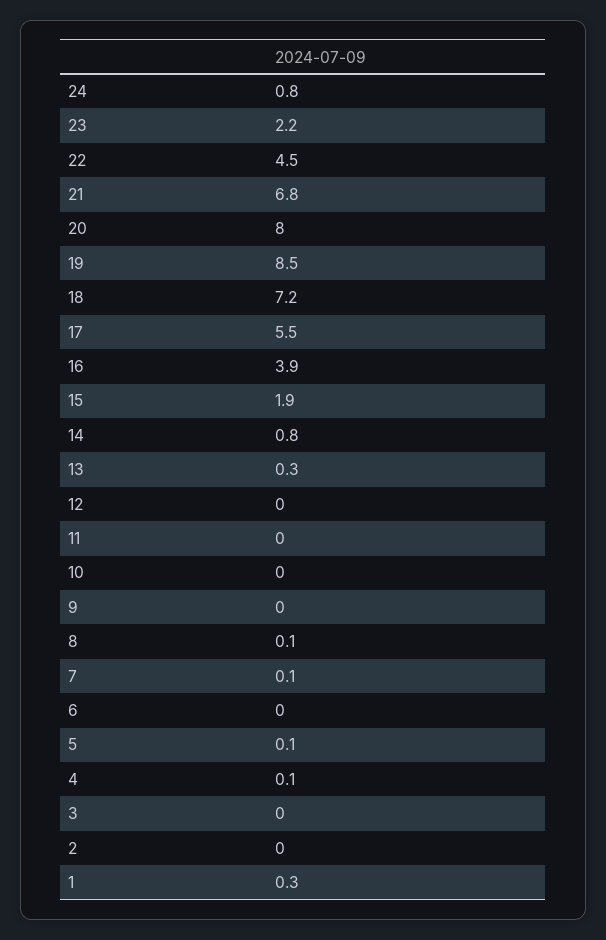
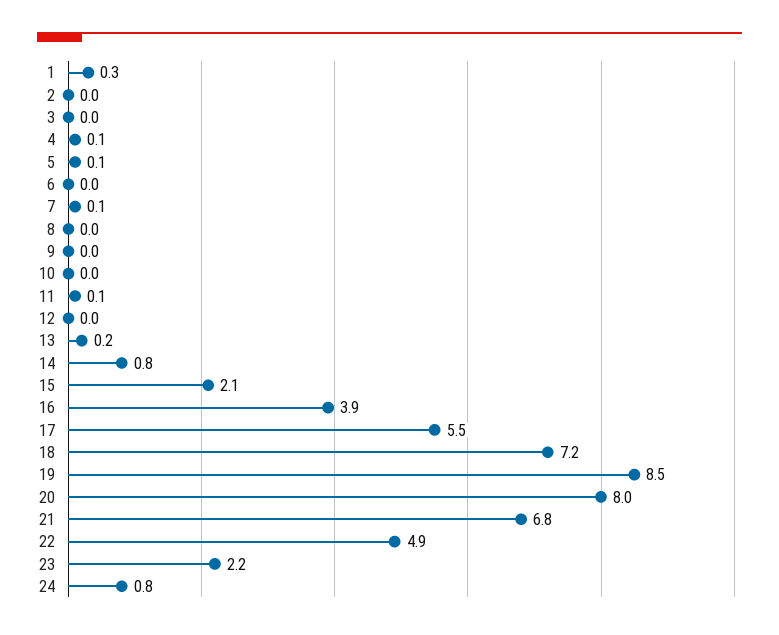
22: 4.5 -> 4.9
15: 1.9 -> 2.1
13: 0.3 -> 0.2
11: 0 -> 0.1
8: 0.1 -> 0

